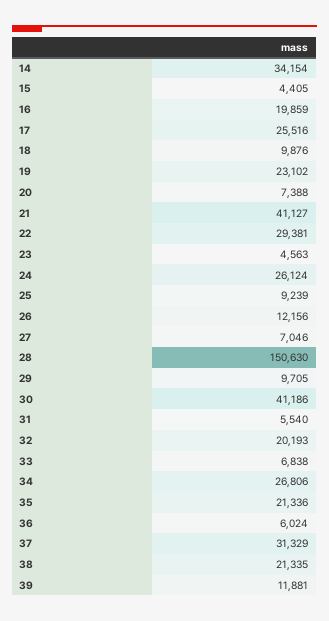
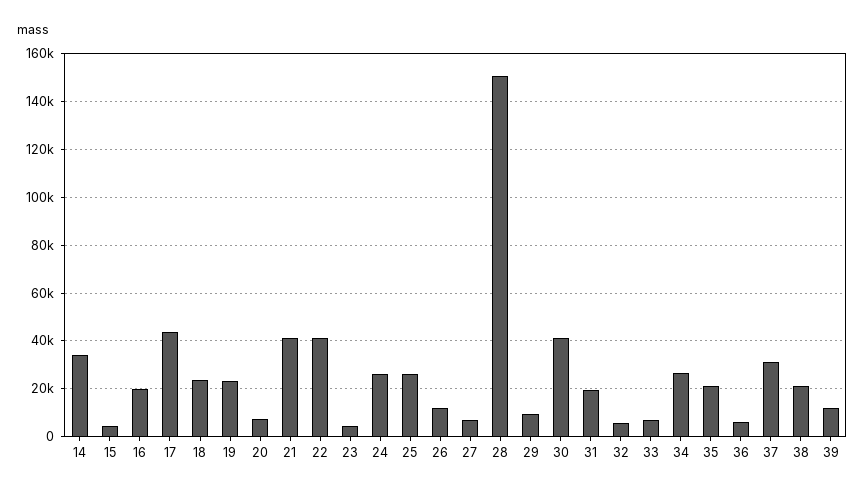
17: 25516 -> 45000
18: 9876 -> 25000
22: 29381 -> 40000
25: 9239 -> 25000
31: 5540 -> 20000
32: 20193 -> 5000

